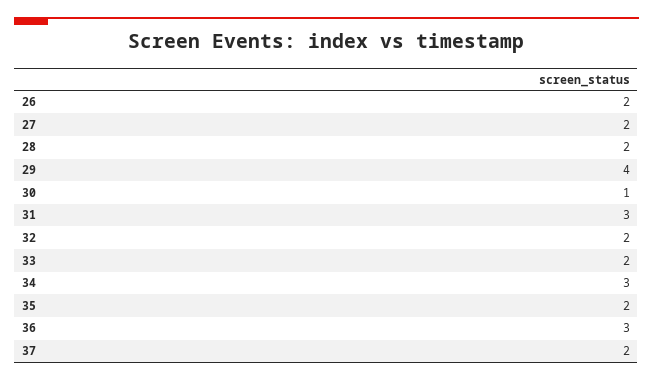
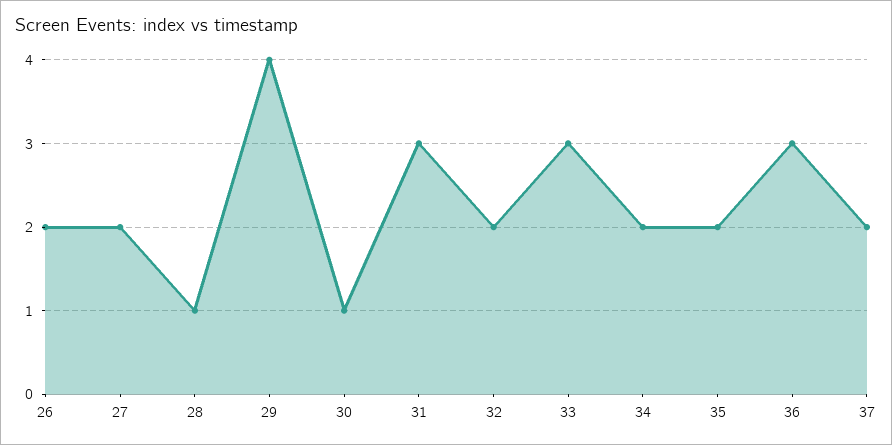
28: 2 -> 1
33: 2 -> 3
34: 3 -> 2

